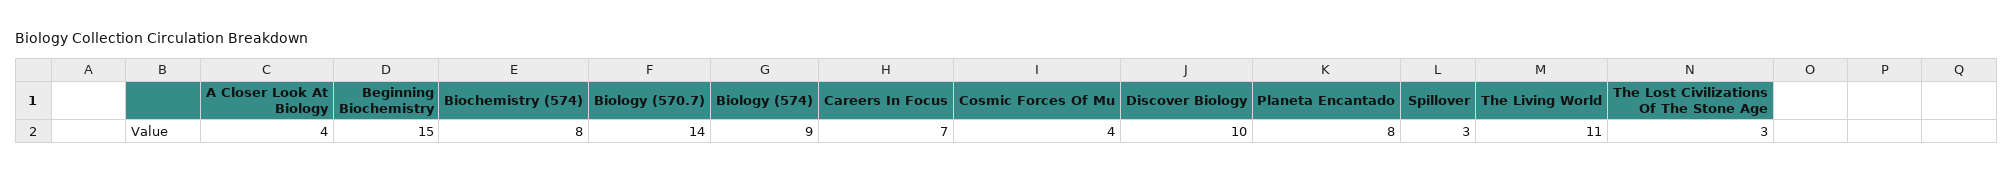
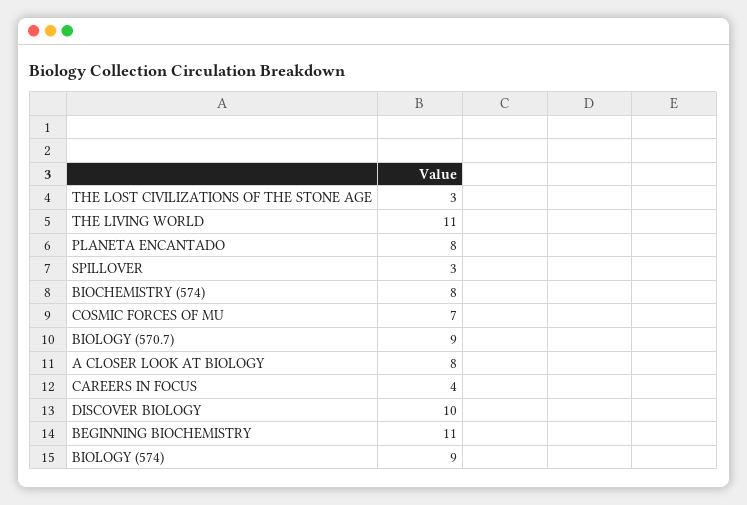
A Closer Look At Biology: 4 -> 8
Beginning Biochemistry: 15 -> 11
Biology (570.7): 14 -> 9
Careers In Focus: 7 -> 4
Cosmic Forces Of Mu: 4 -> 7

